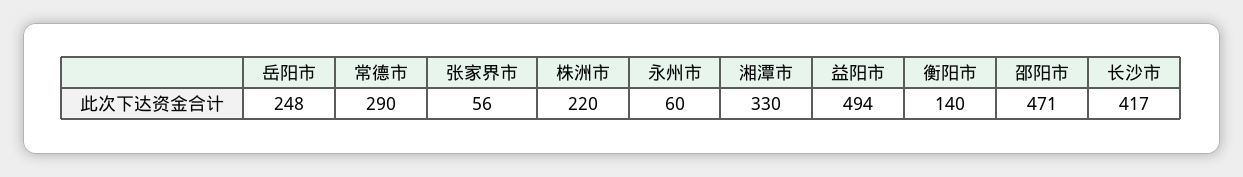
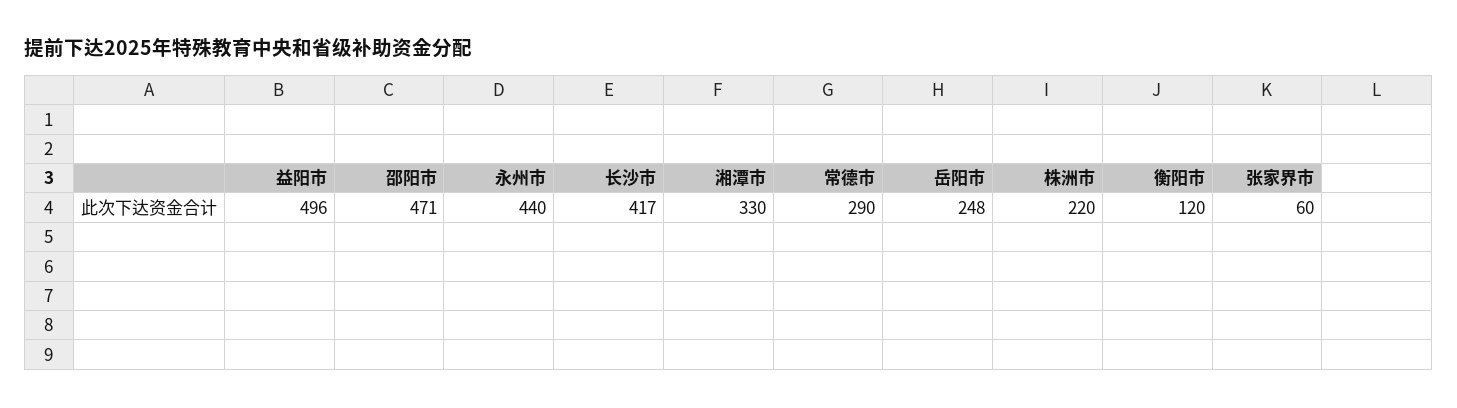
张家界市: 56 -> 60
永州市: 60 -> 440
益阳市: 494 -> 496
衡阳市: 140 -> 120

